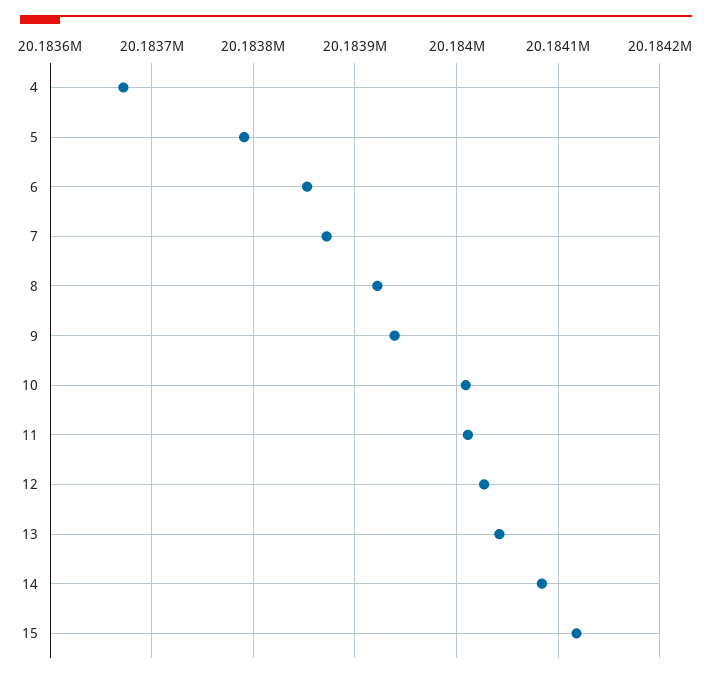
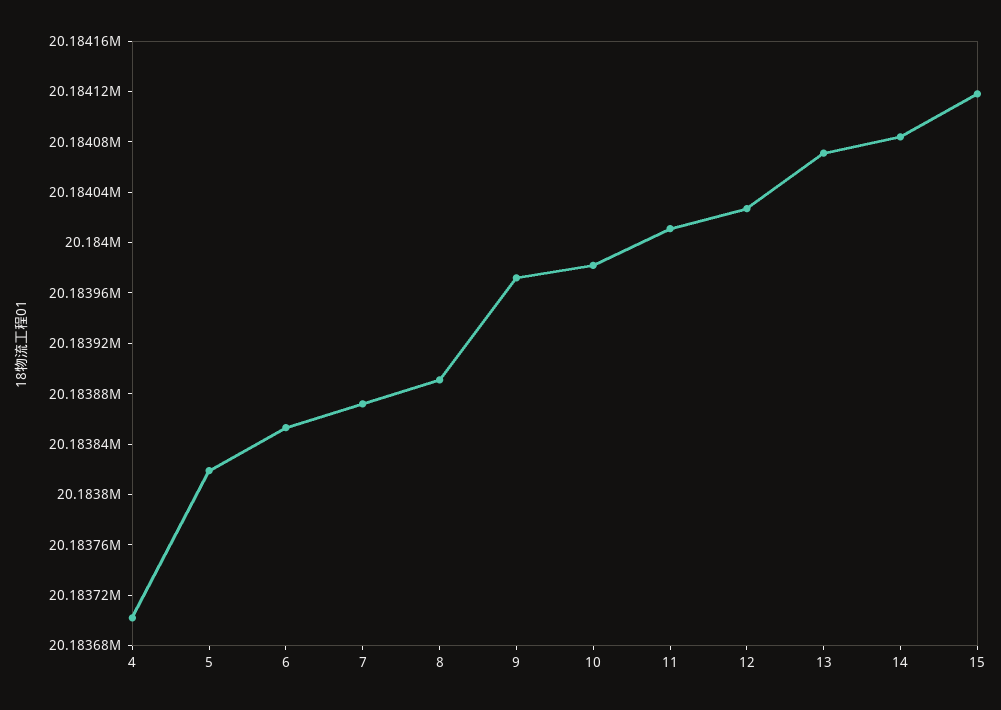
4: 20183670 -> 20183700
5: 20183790 -> 20183820
8: 20183920 -> 20183890
9: 20183940 -> 20183970
10: 20184010 -> 20183980
13: 20184040 -> 20184070

